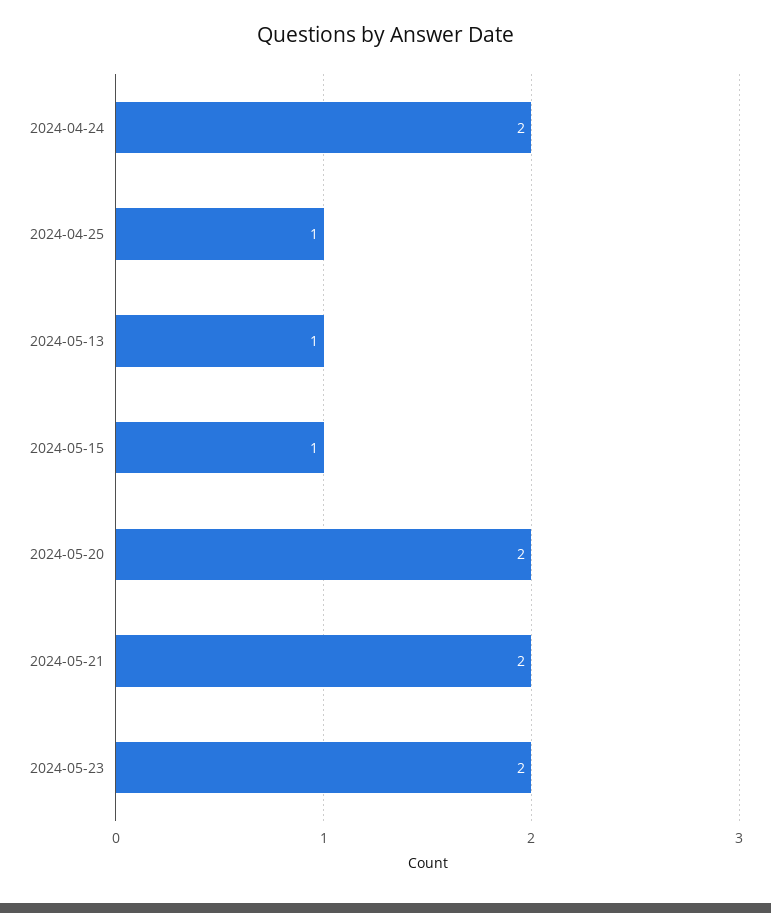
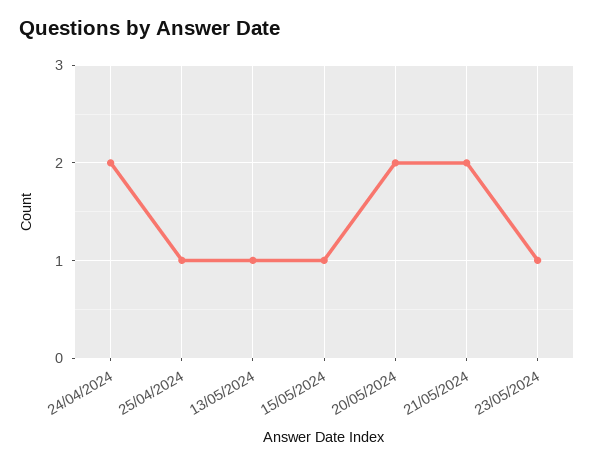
2024-05-23: 2 -> 1

